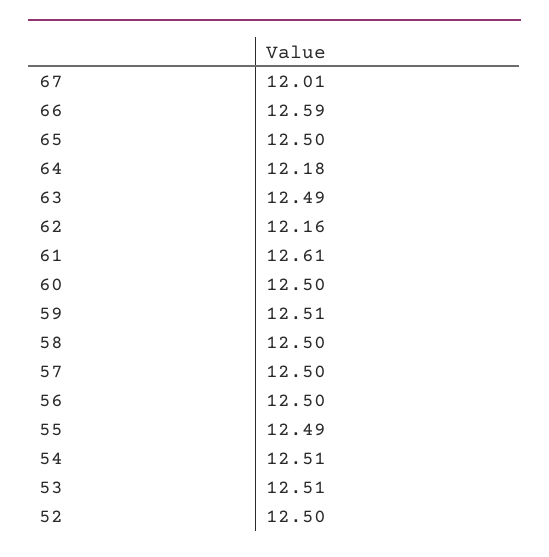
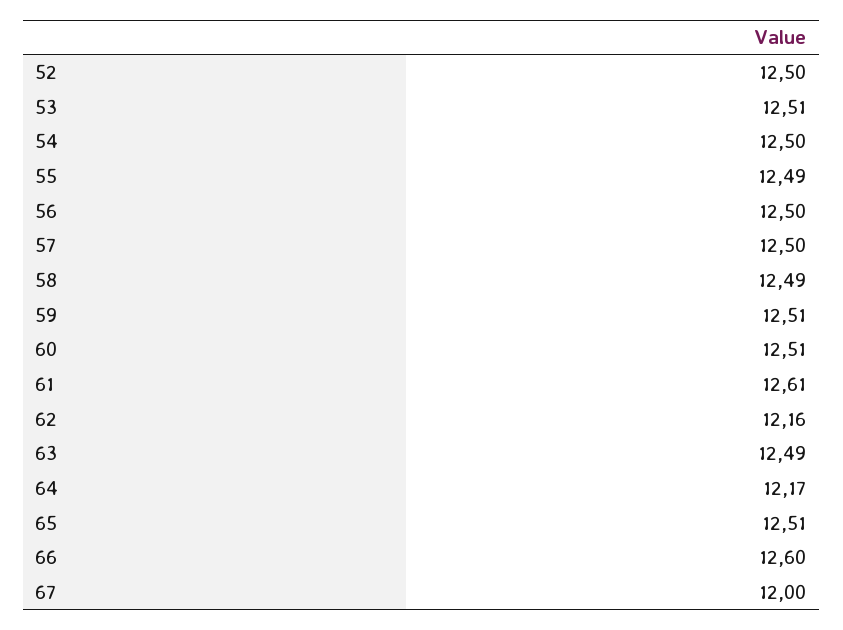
67: 12.01 -> 12
66: 12.59 -> 12.6
65: 12.5 -> 12.51
64: 12.18 -> 12.17
60: 12.5 -> 12.51
58: 12.5 -> 12.49
54: 12.51 -> 12.5

